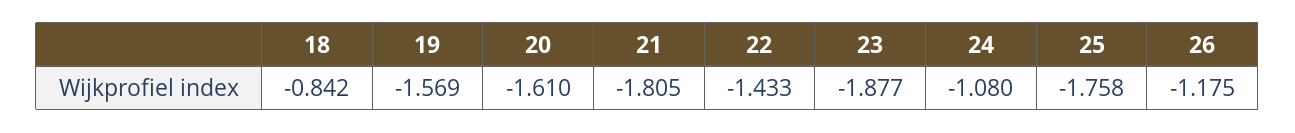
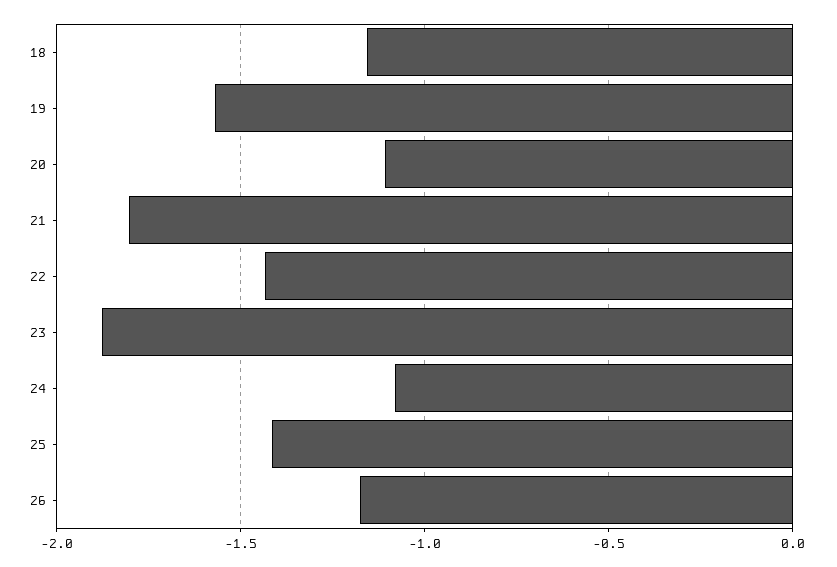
18: -0.842 -> -1.15
20: -1.61 -> -1.1
25: -1.758 -> -1.4

